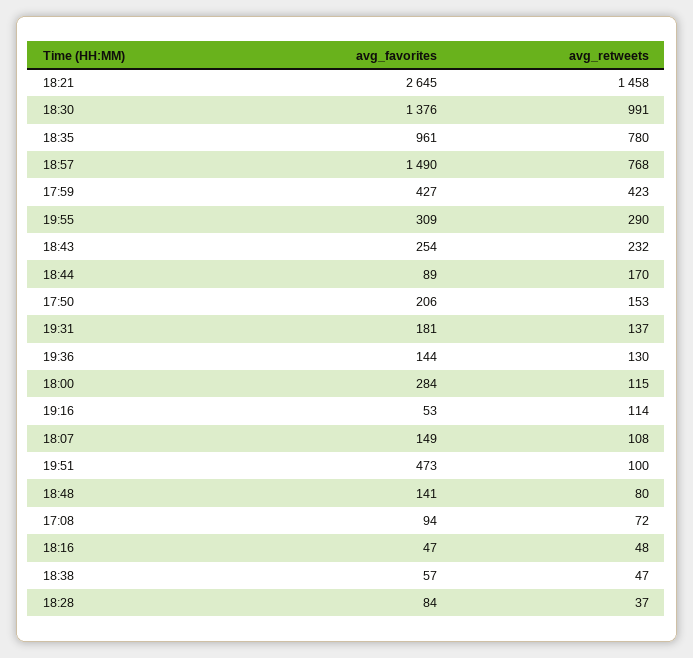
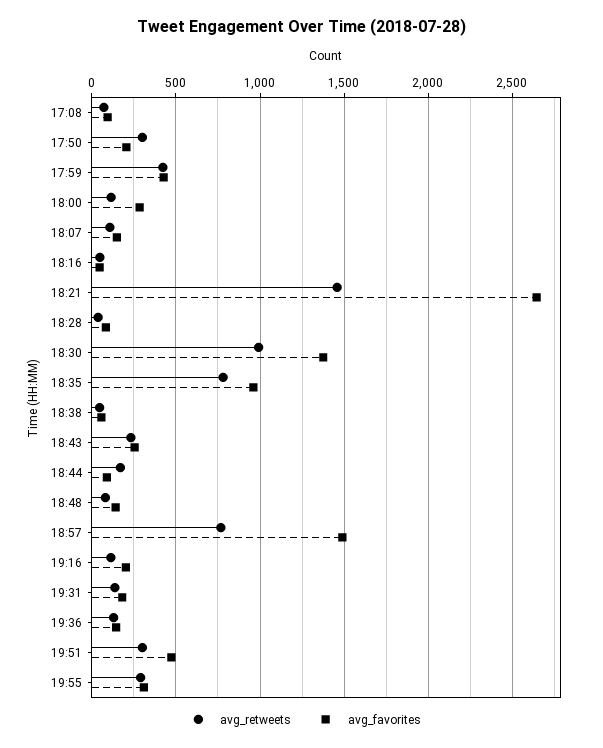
avg_retweets, 17:50: 153 -> 300
avg_favorites, 19:16: 53 -> 200
avg_retweets, 19:51: 100 -> 300

